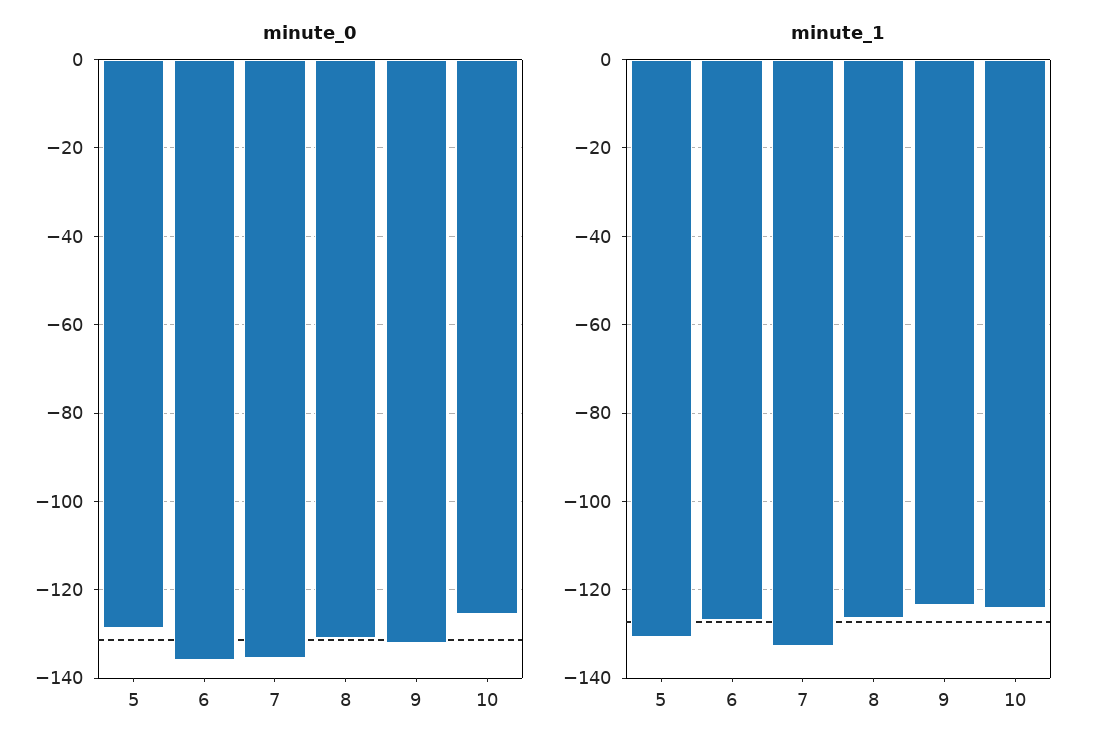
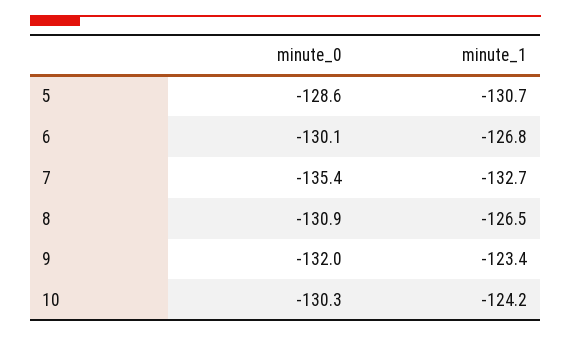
minute_0, 6: -136 -> -130.1
minute_0, 10: -126 -> -130.3

